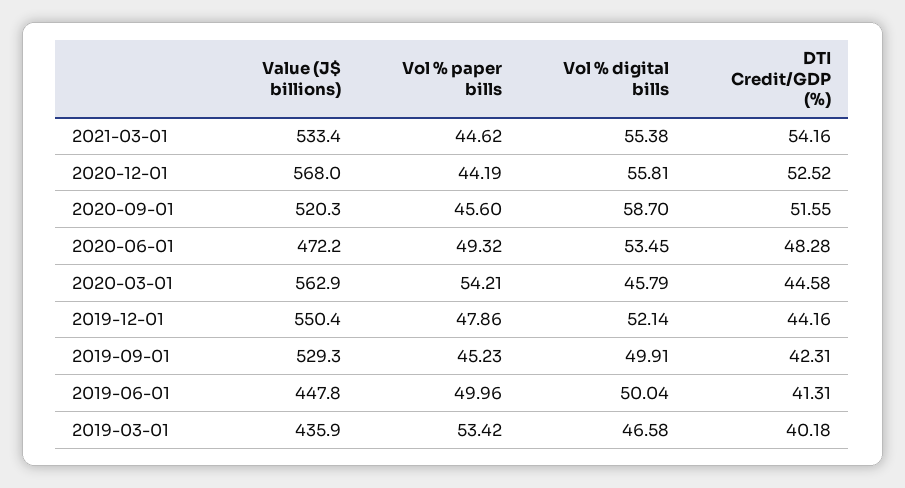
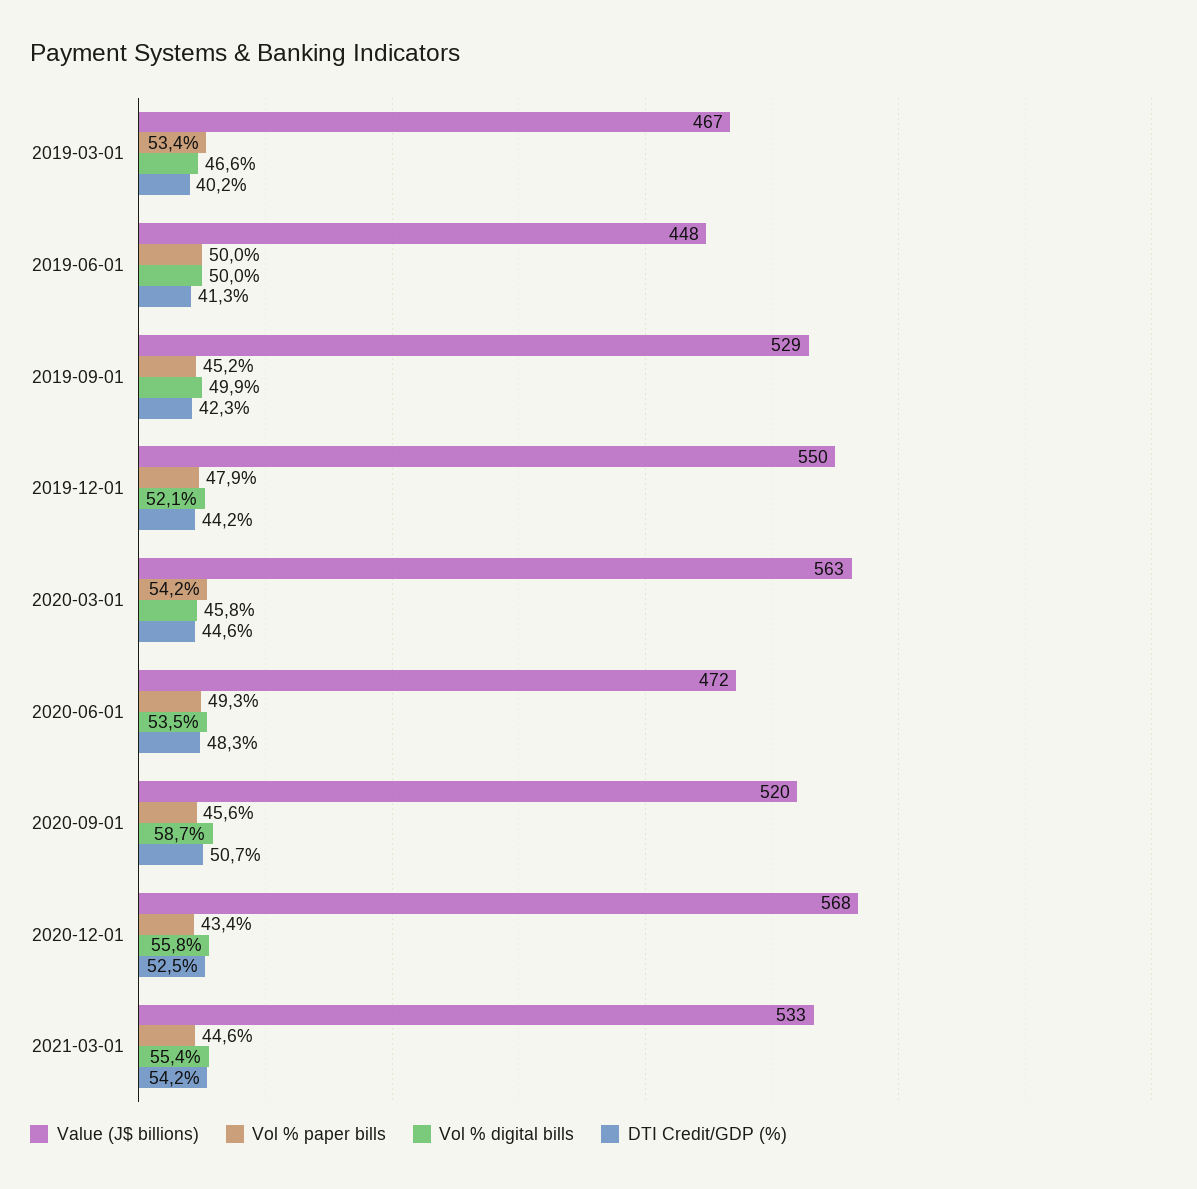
Vol % paper bills, 2020-12-01: 44.19 -> 43.4
DTI Credit/GDP (%), 2020-09-01: 51.55 -> 50.7
Value (J$ billions), 2019-03-01: 435.9 -> 467

